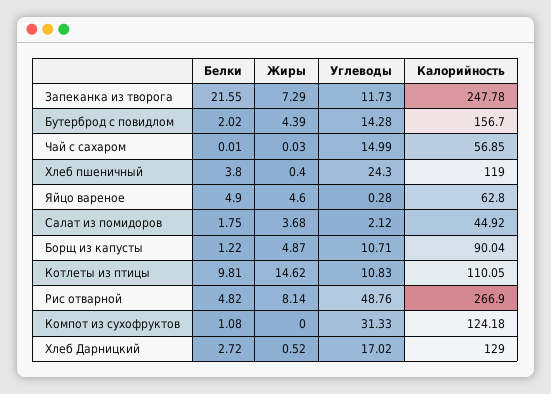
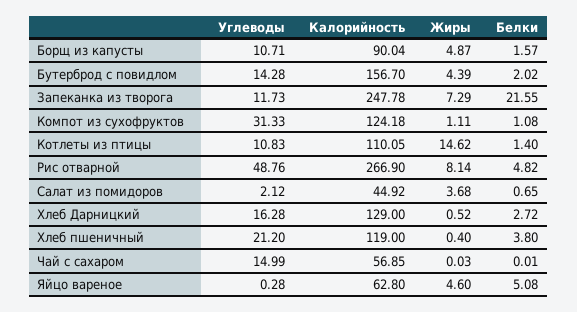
Углеводы, Хлеб пшеничный: 24.3 -> 21.2
Белки, Яйцо вареное: 4.9 -> 5.08
Белки, Салат из помидоров: 1.75 -> 0.65
Белки, Борщ из капусты: 1.22 -> 1.57
Белки, Котлеты из птицы: 9.81 -> 1.4
Жиры, Компот из сухофруктов: 0 -> 1.11
Углеводы, Хлеб Дарницкий: 17.02 -> 16.28

